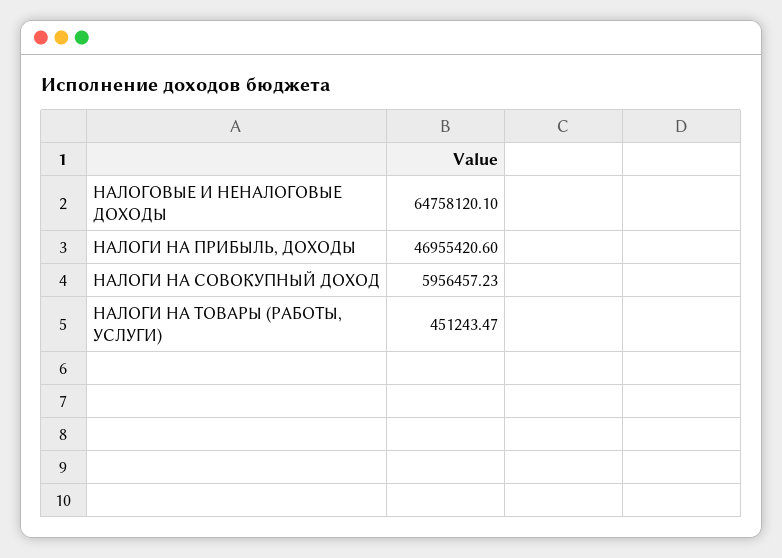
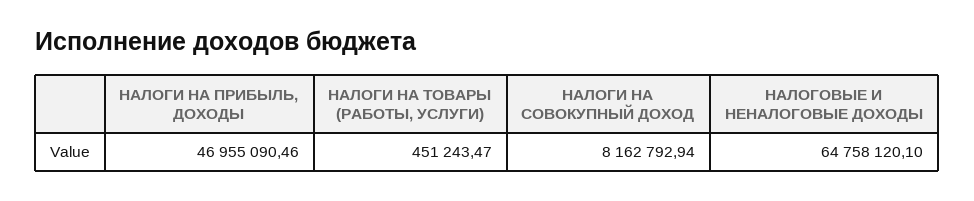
НАЛОГИ НА ПРИБЫЛЬ, ДОХОДЫ: 46955420.6 -> 46955090.46
НАЛОГИ НА СОВОКУПНЫЙ ДОХОД: 5956457.23 -> 8162792.94

